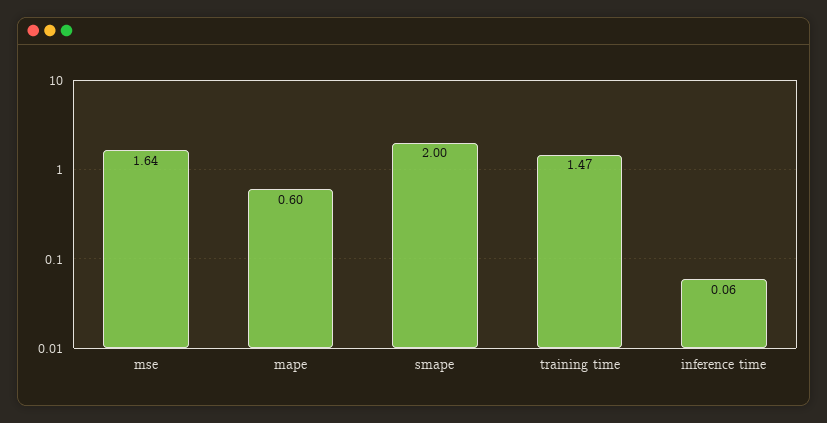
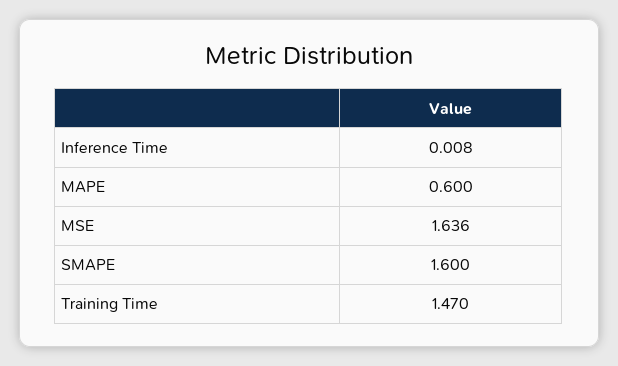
smape: 2 -> 1.6
inference time: 0.06 -> 0.008

